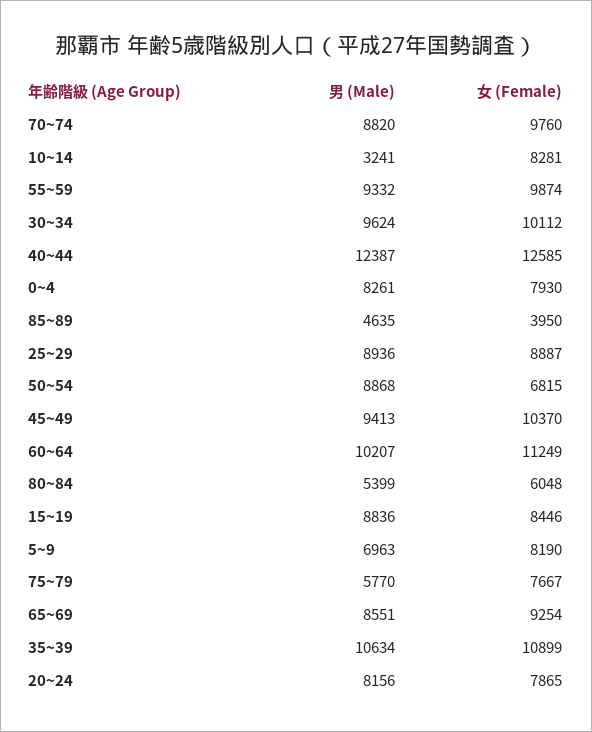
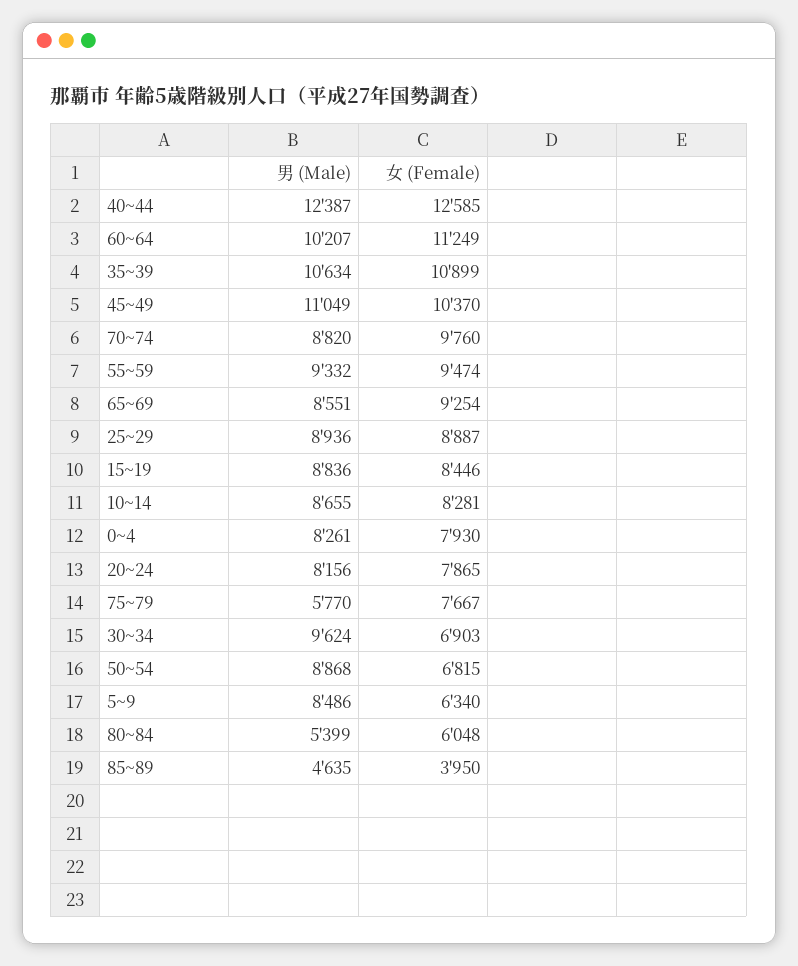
男 (Male), 10~14: 3241 -> 8655
女 (Female), 55~59: 9874 -> 9474
女 (Female), 30~34: 10112 -> 6903
男 (Male), 45~49: 9413 -> 11049
男 (Male), 5~9: 6963 -> 8486
女 (Female), 5~9: 8190 -> 6340

